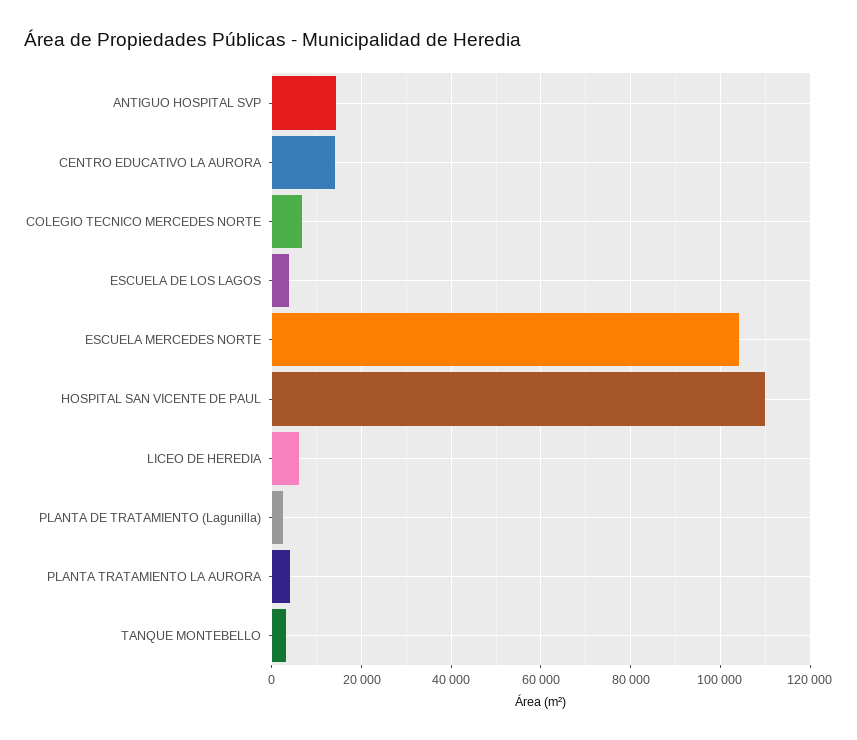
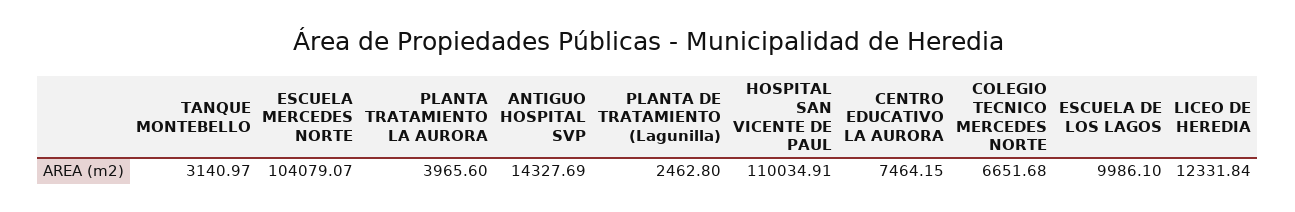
CENTRO EDUCATIVO LA AURORA: 14000 -> 7464.15
ESCUELA DE LOS LAGOS: 4000 -> 9986.1
LICEO DE HEREDIA: 6000 -> 12331.84

